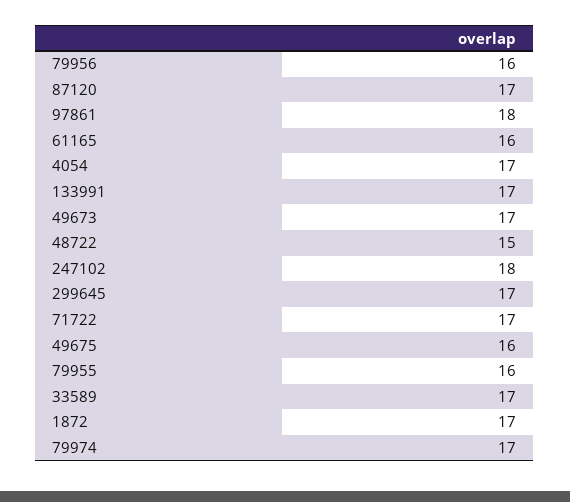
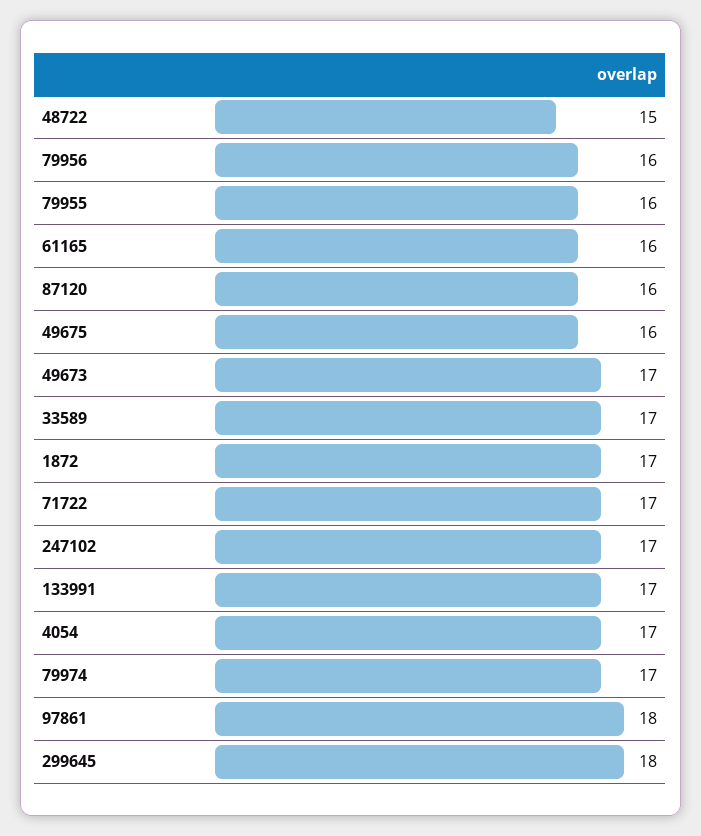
87120: 17 -> 16
247102: 18 -> 17
299645: 17 -> 18

